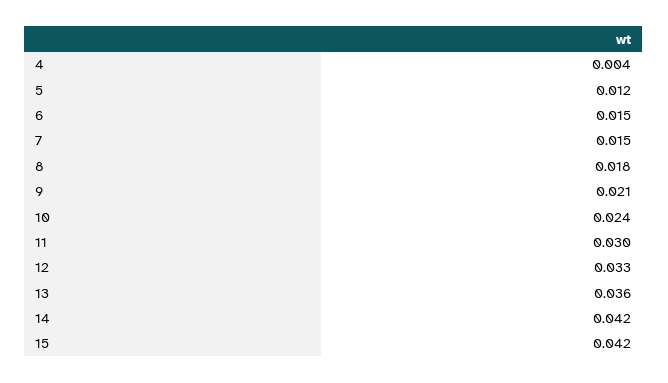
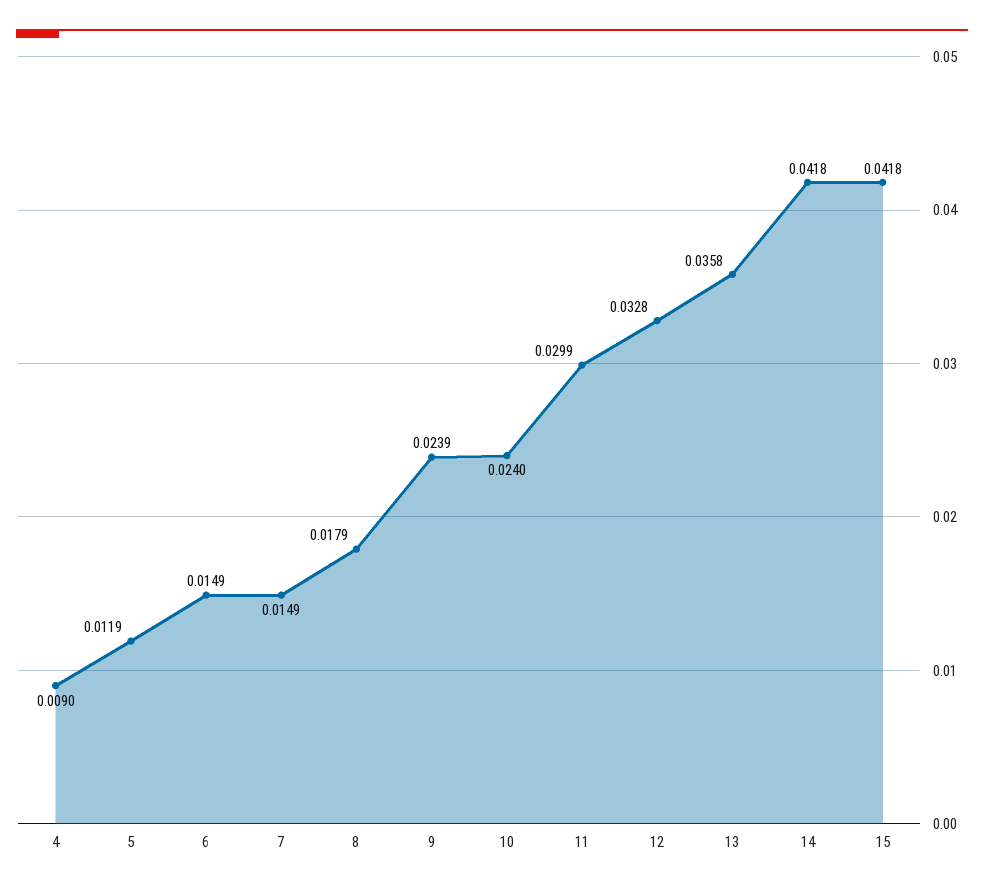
4: 0.004 -> 0.009
9: 0.021 -> 0.0239

